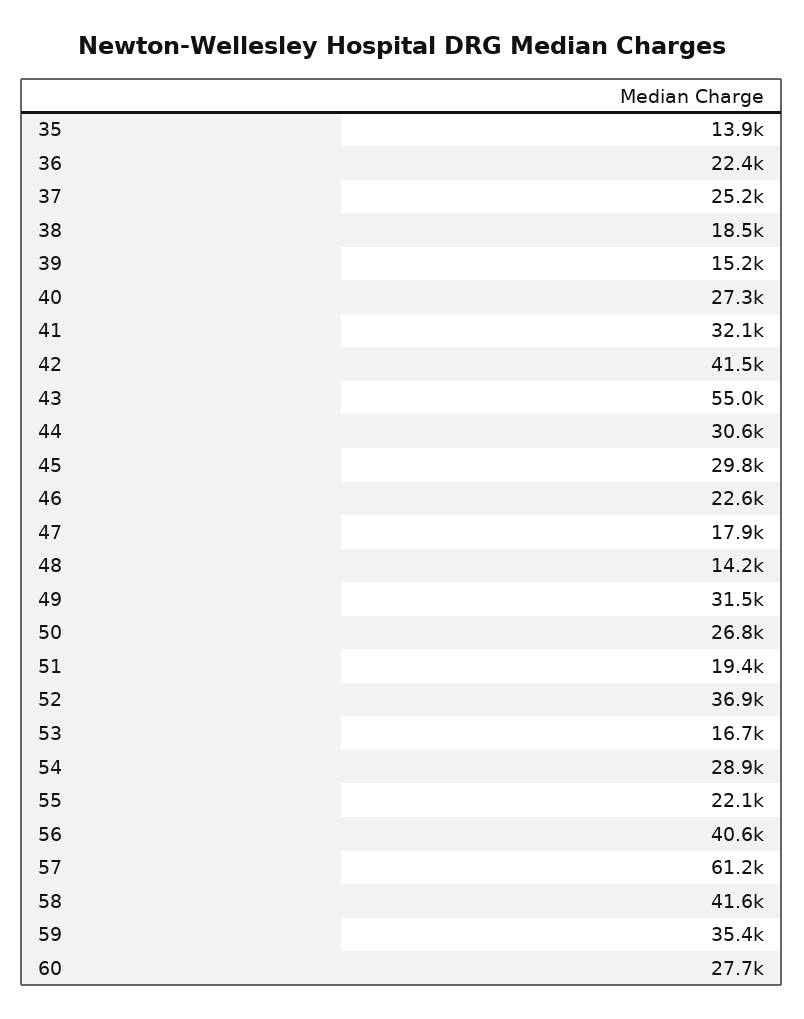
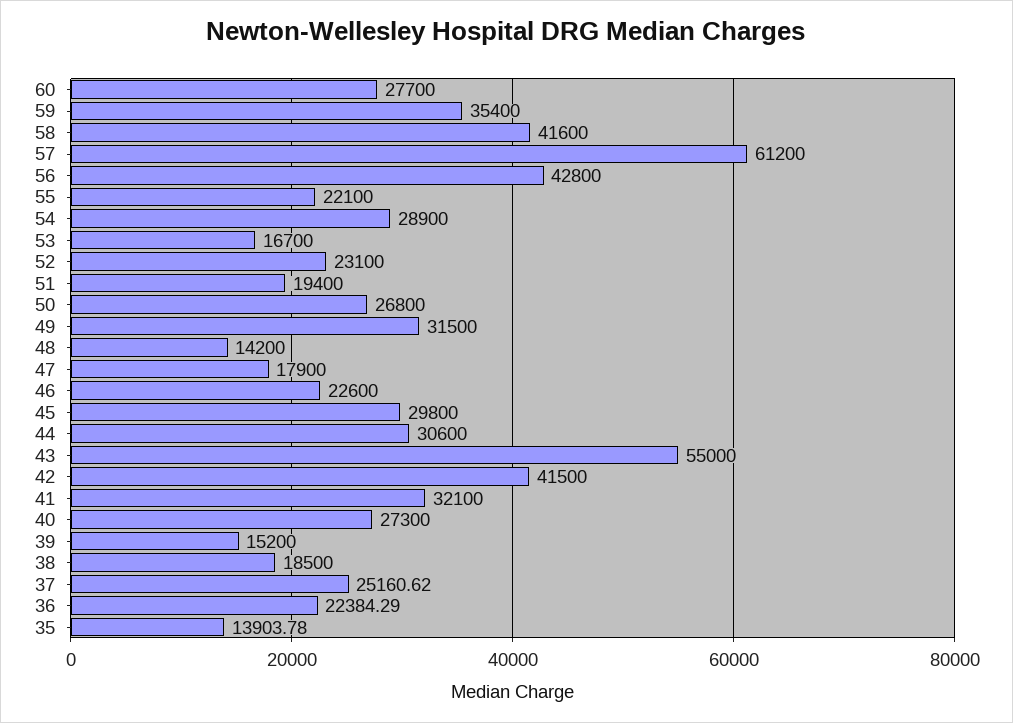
52: 36900 -> 23100
56: 40600 -> 42800

